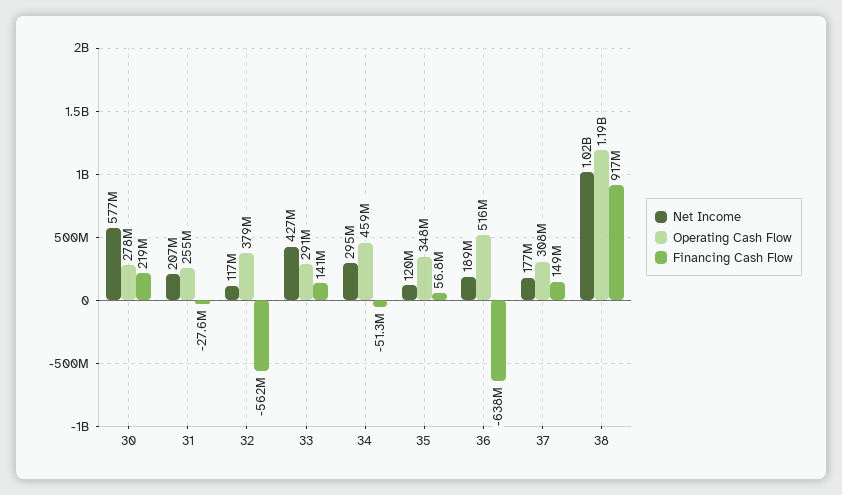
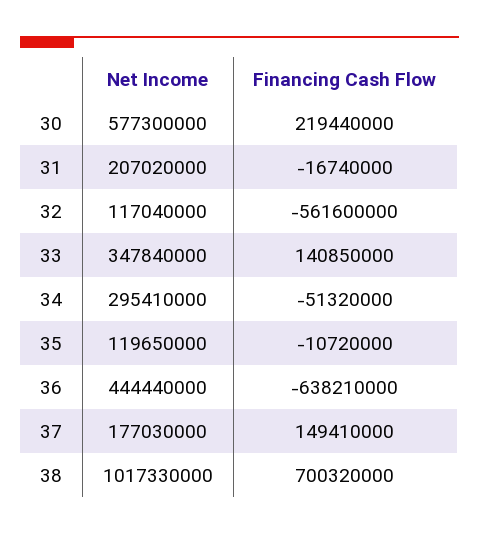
Operating Cash Flow, 30: 278000000 -> none
Operating Cash Flow, 31: 255000000 -> none
Financing Cash Flow, 31: -27600000 -> -16740000
Operating Cash Flow, 32: 379000000 -> none
Net Income, 33: 427000000 -> 347840000
Operating Cash Flow, 33: 291000000 -> none
Operating Cash Flow, 34: 459000000 -> none
Operating Cash Flow, 35: 348000000 -> none
Financing Cash Flow, 35: 56800000 -> -10720000
Net Income, 36: 189000000 -> 444440000
Operating Cash Flow, 36: 516000000 -> none
Operating Cash Flow, 37: 308000000 -> none
Operating Cash Flow, 38: 1190000000 -> none
Financing Cash Flow, 38: 917000000 -> 700320000

